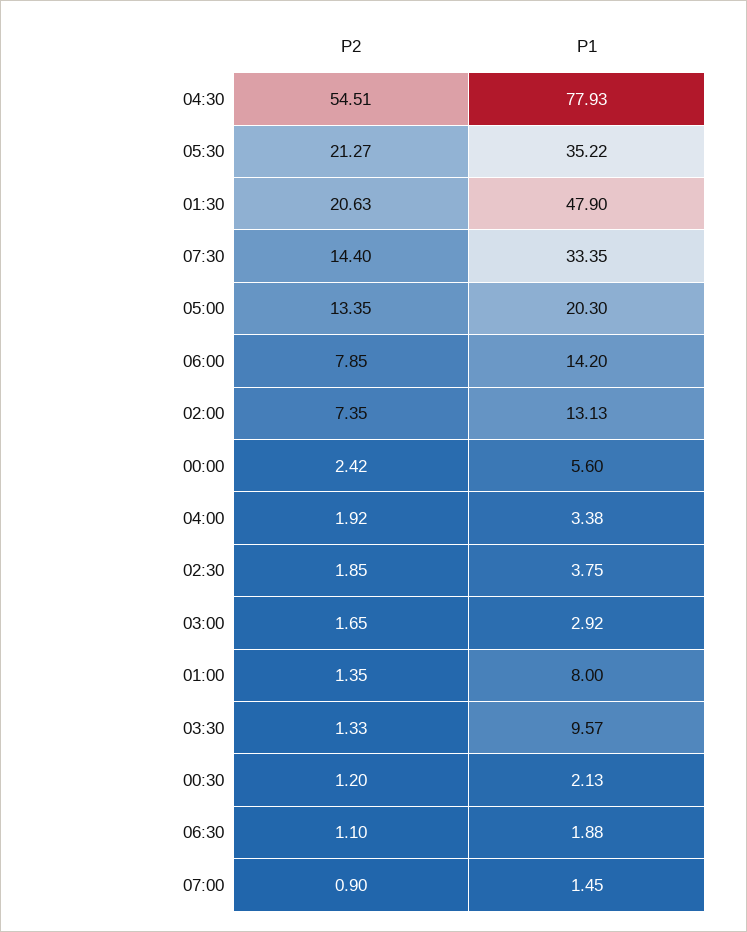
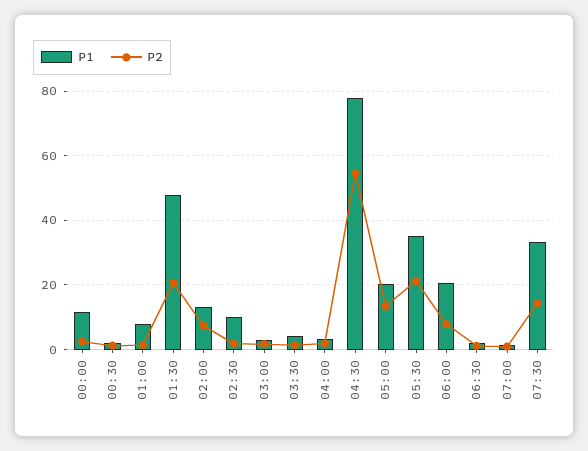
P1, 06:00: 14.2 -> 20
P1, 00:00: 5.6 -> 12
P1, 02:30: 3.75 -> 10
P1, 03:30: 9.57 -> 4

